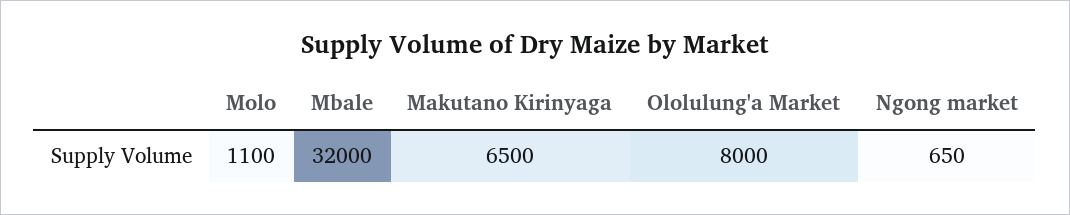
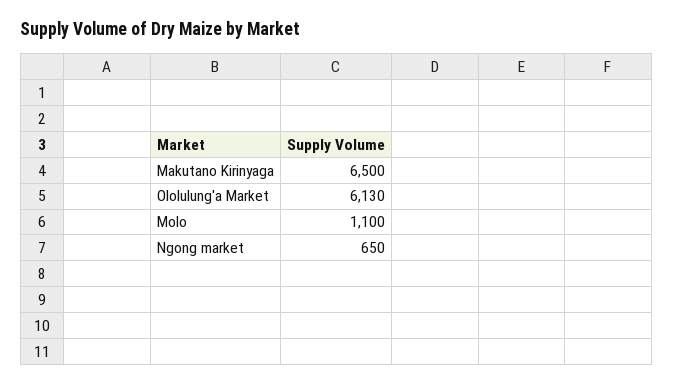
Mbale: 32000 -> none
Ololulung'a Market: 8000 -> 6130

